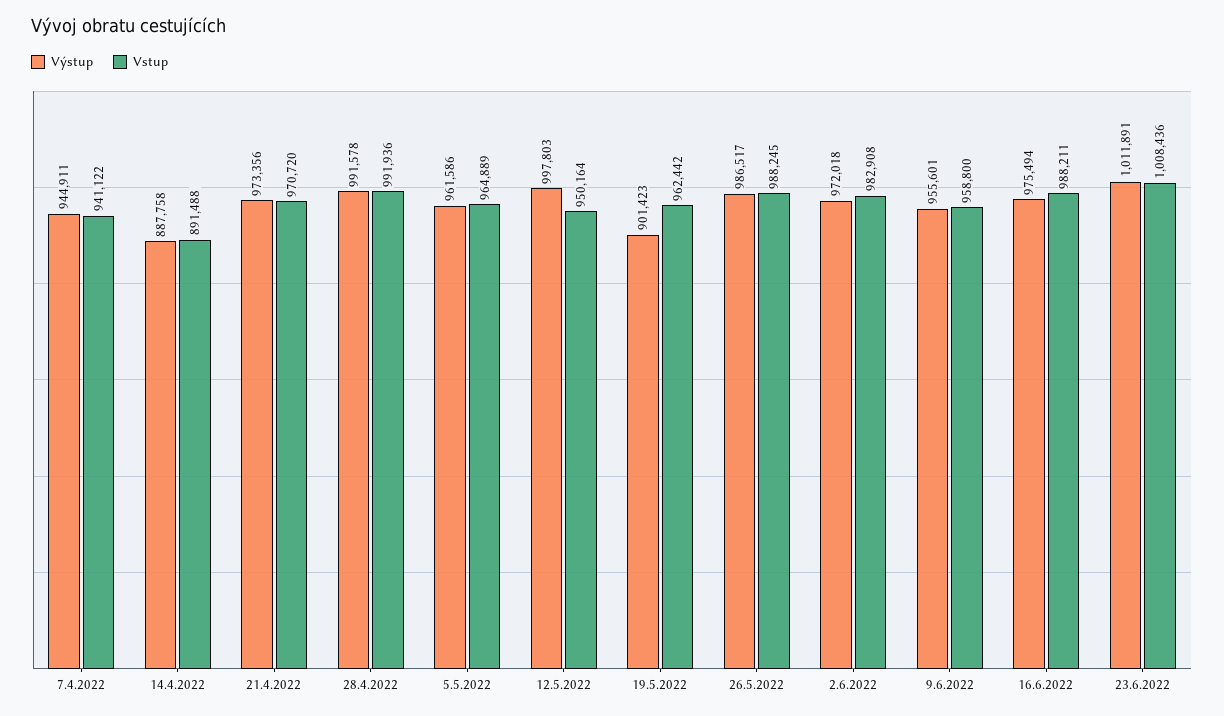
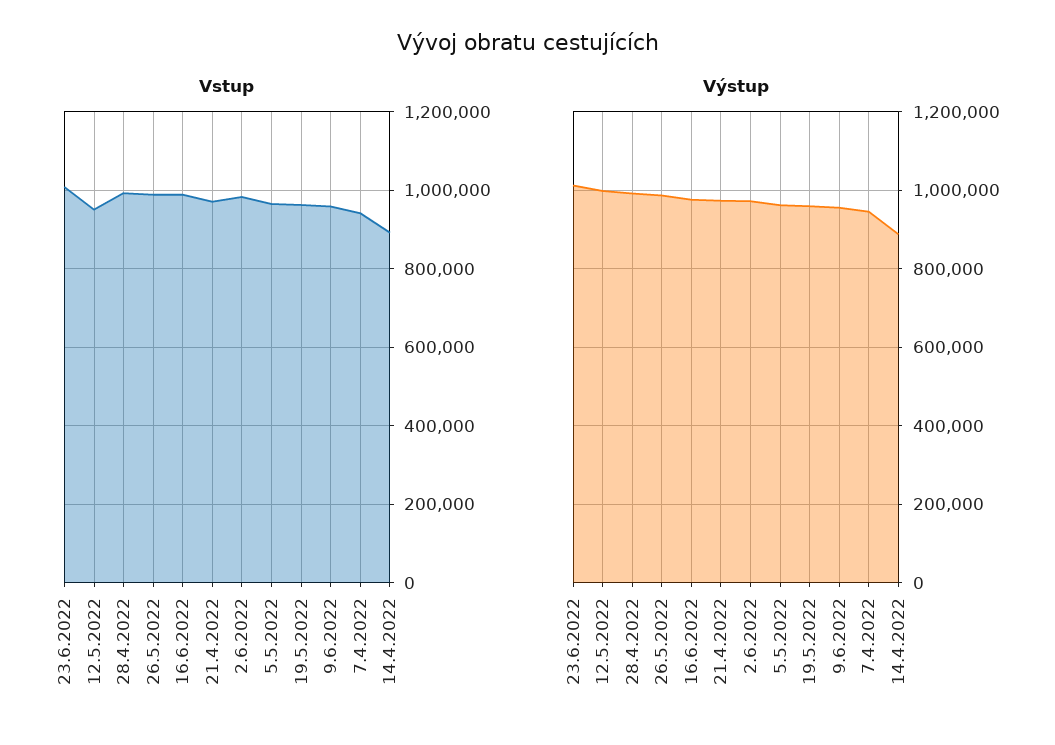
Výstup, 19.5.2022: 901423 -> 960000

